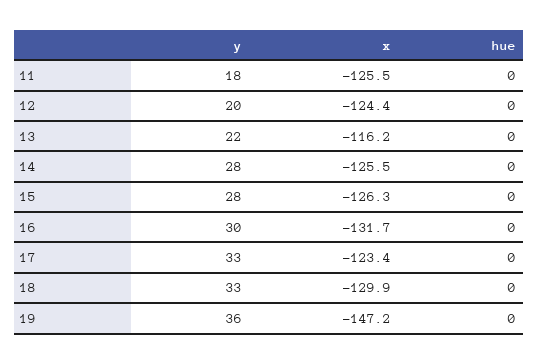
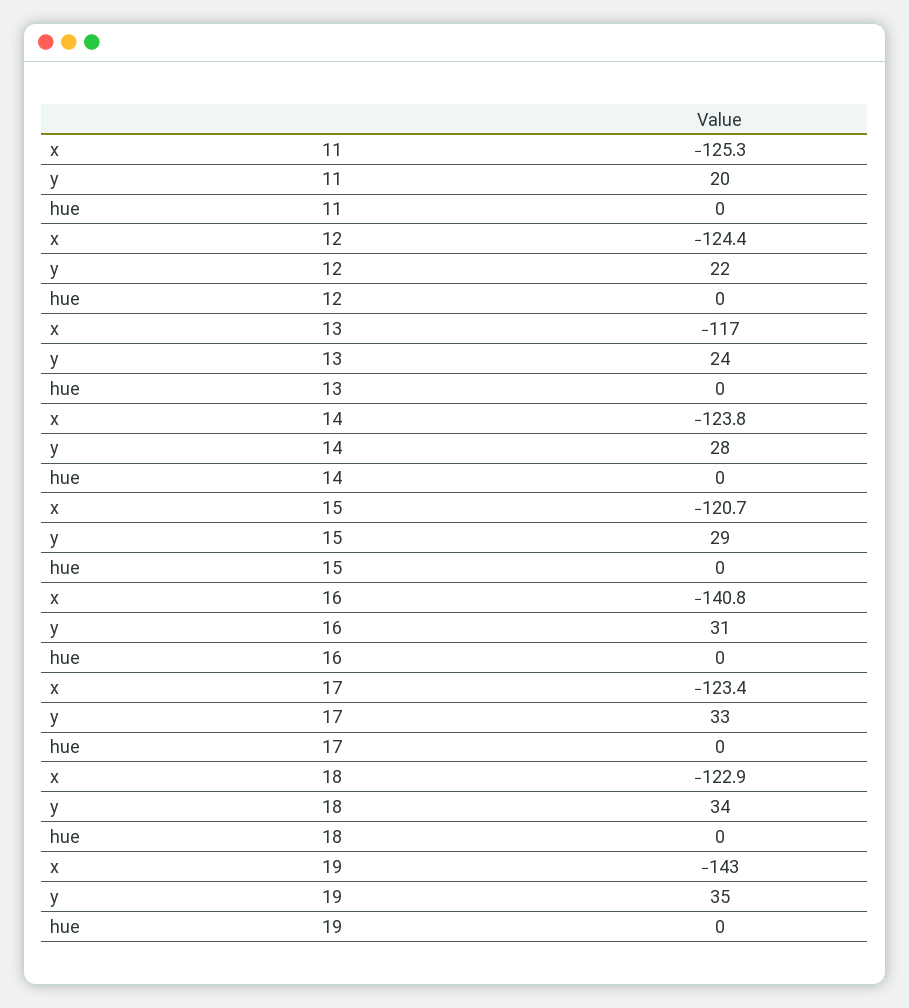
y, 11: 18 -> 20
x, 11: -125.5 -> -125.3
y, 12: 20 -> 22
y, 13: 22 -> 24
x, 13: -116.2 -> -117
x, 14: -125.5 -> -123.8
y, 15: 28 -> 29
x, 15: -126.3 -> -120.7
y, 16: 30 -> 31
x, 16: -131.7 -> -140.8
y, 18: 33 -> 34
x, 18: -129.9 -> -122.9
y, 19: 36 -> 35
x, 19: -147.2 -> -143

